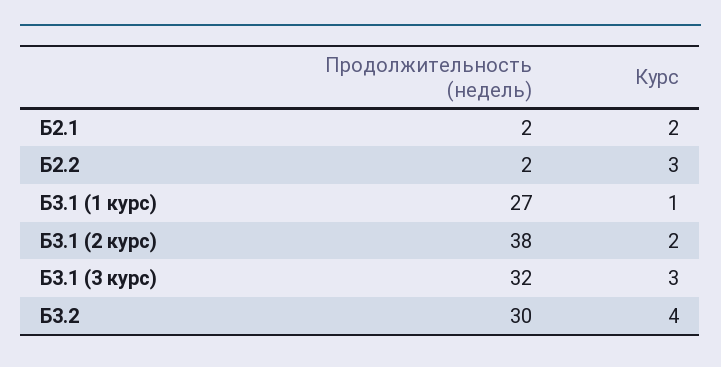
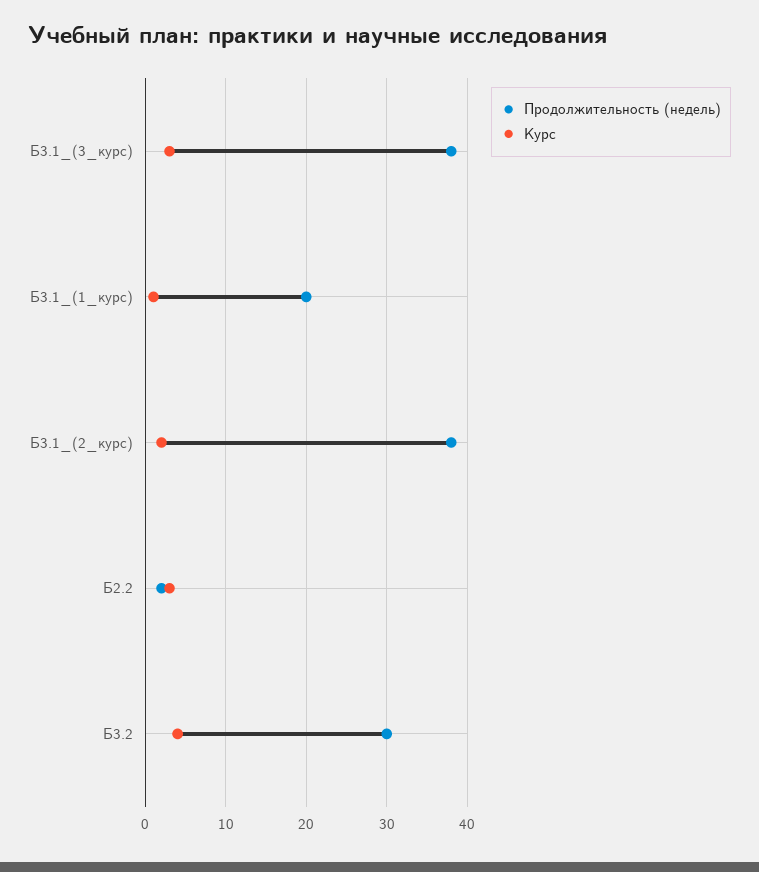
Продолжительность (недель), Б2.1: 2 -> none
Курс, Б2.1: 2 -> none
Продолжительность (недель), Б3.1 (1 курс): 27 -> 20
Продолжительность (недель), Б3.1 (3 курс): 32 -> 38

